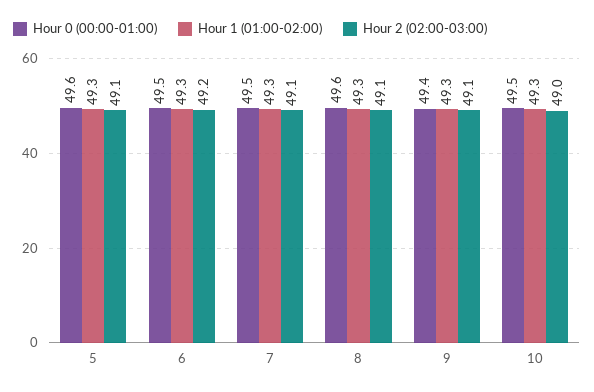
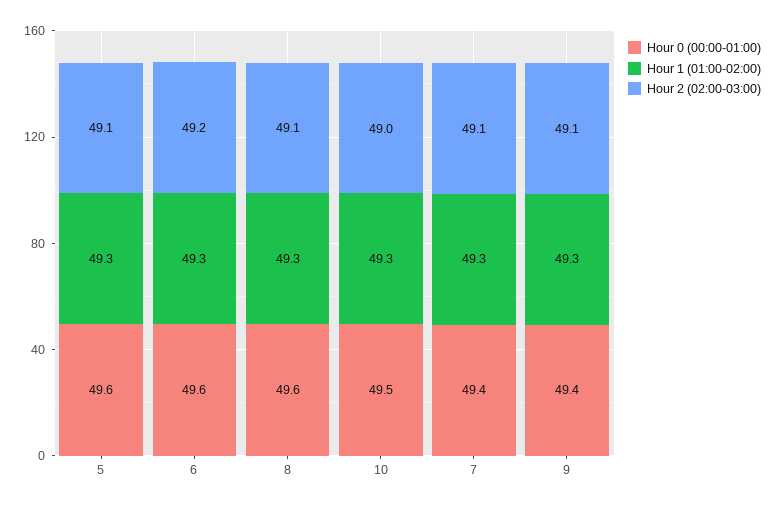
Hour 0 (00:00-01:00), 6: 49.5 -> 49.6
Hour 0 (00:00-01:00), 7: 49.5 -> 49.4

